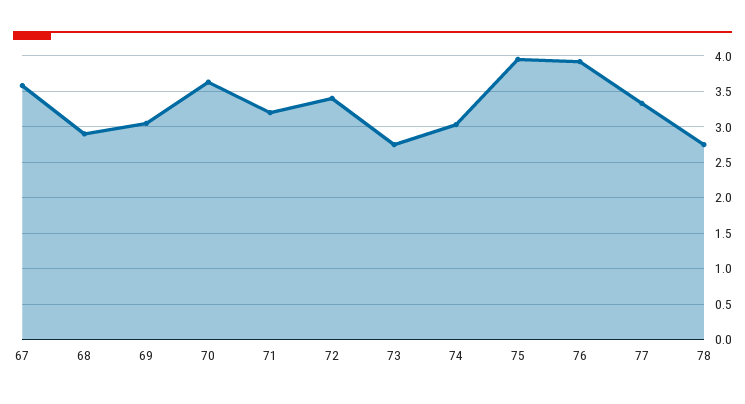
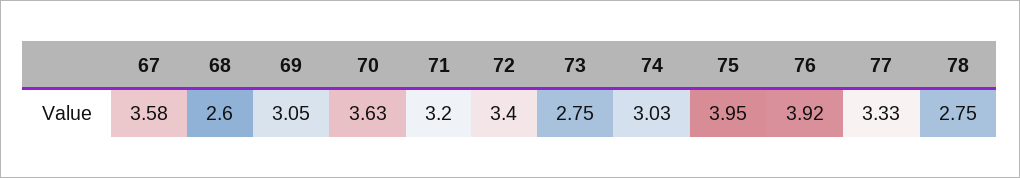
68: 2.9 -> 2.6

